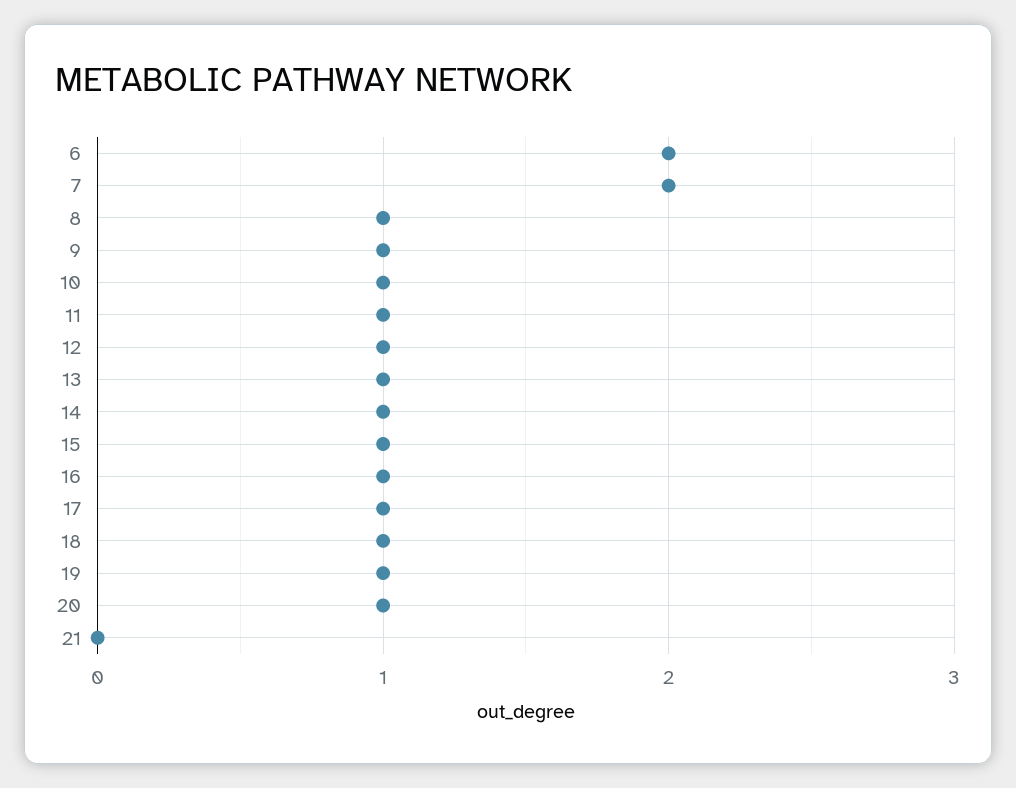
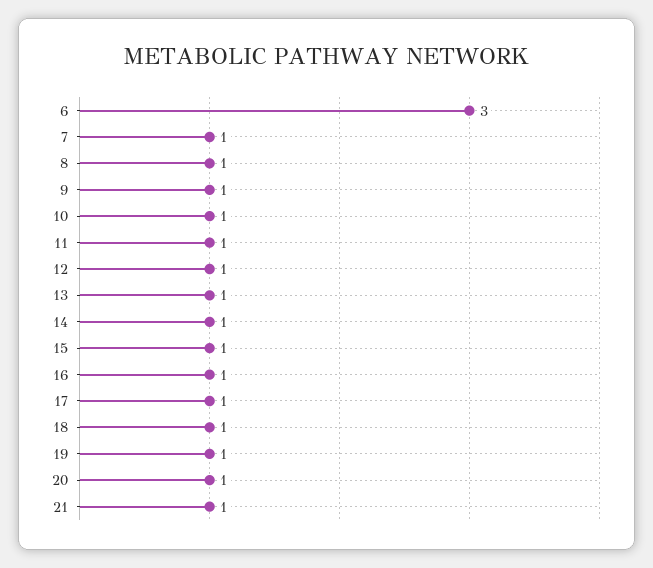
6: 2 -> 3
7: 2 -> 1
21: 0 -> 1

